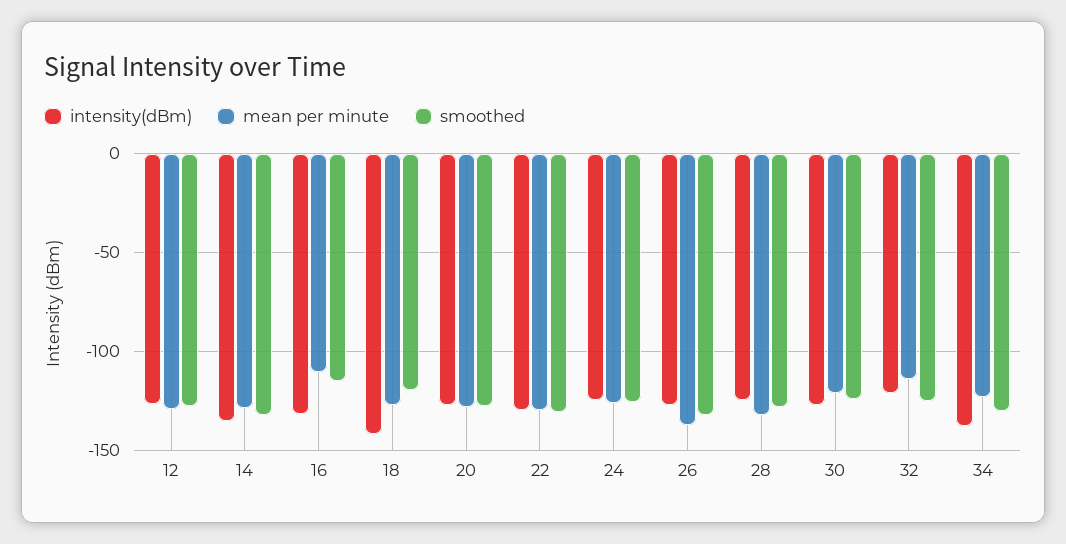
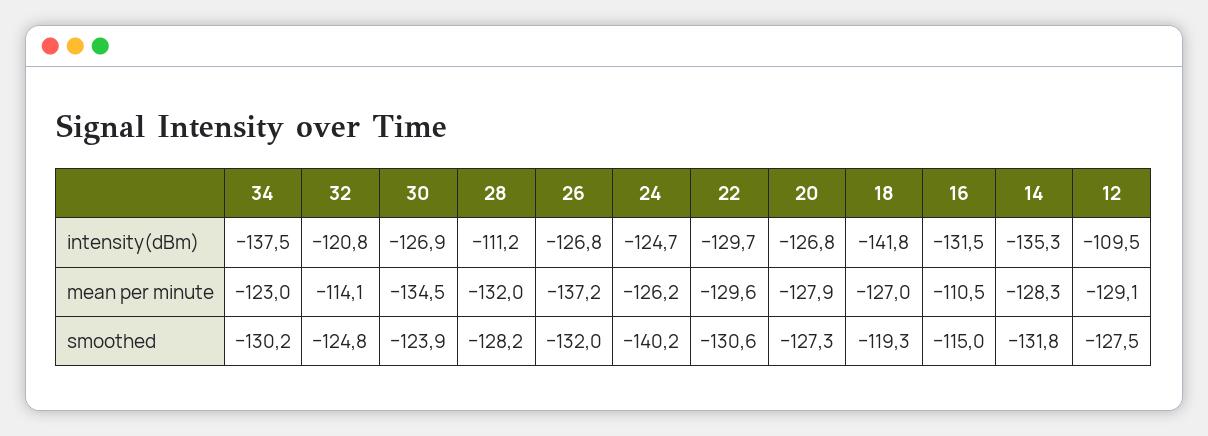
intensity(dBm), 12: -125 -> -109.5
smoothed, 24: -125 -> -140.2
intensity(dBm), 28: -125 -> -111.2
mean per minute, 30: -120 -> -134.5

